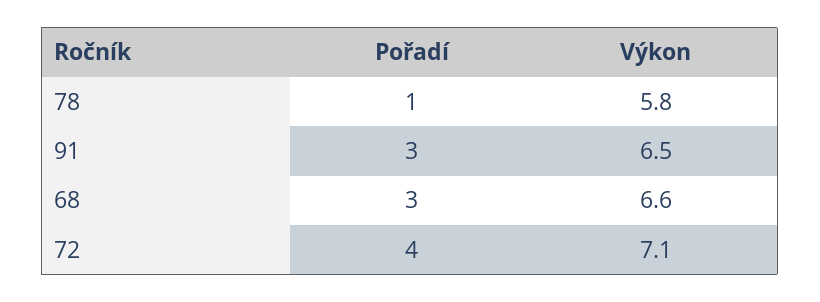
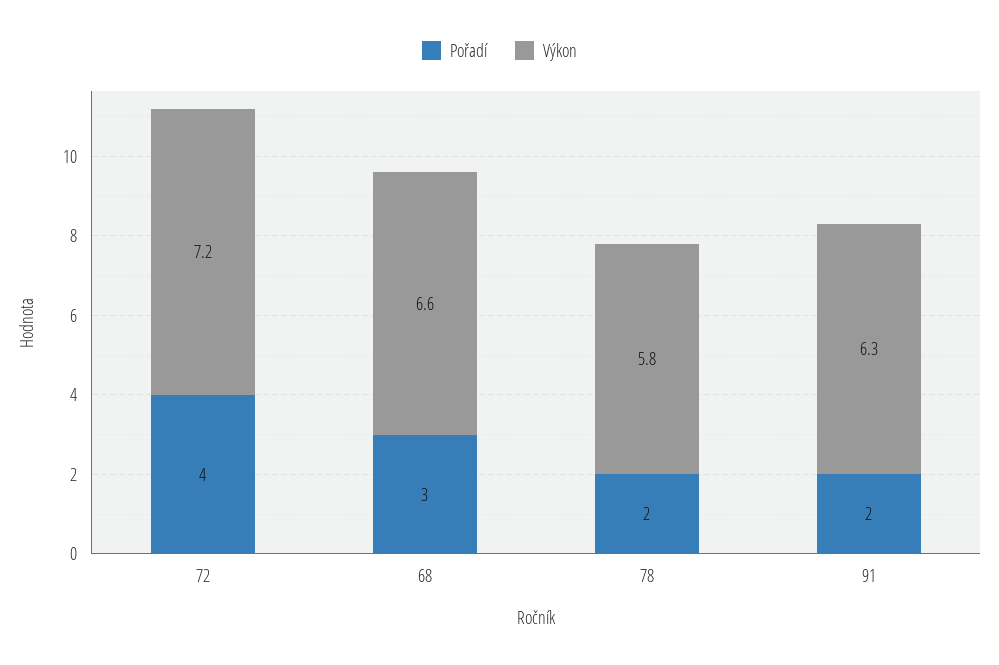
Pořadí, 78: 1 -> 2
Pořadí, 91: 3 -> 2
Výkon, 91: 6.5 -> 6.3
Výkon, 72: 7.1 -> 7.2

